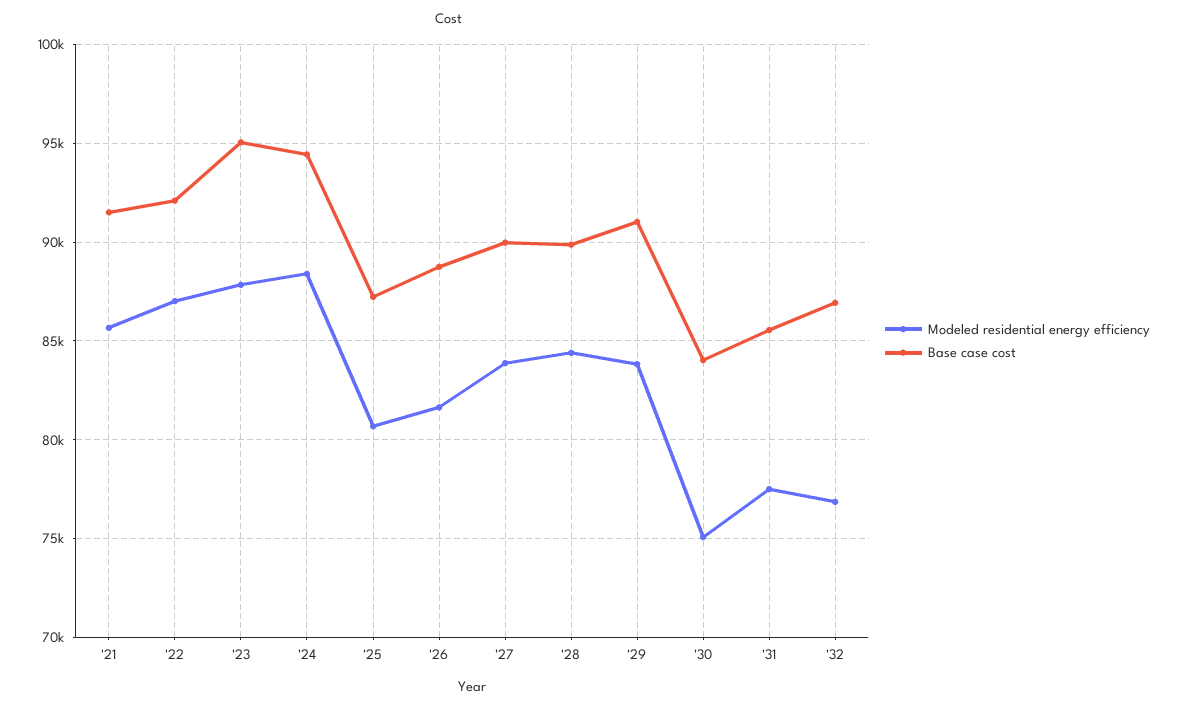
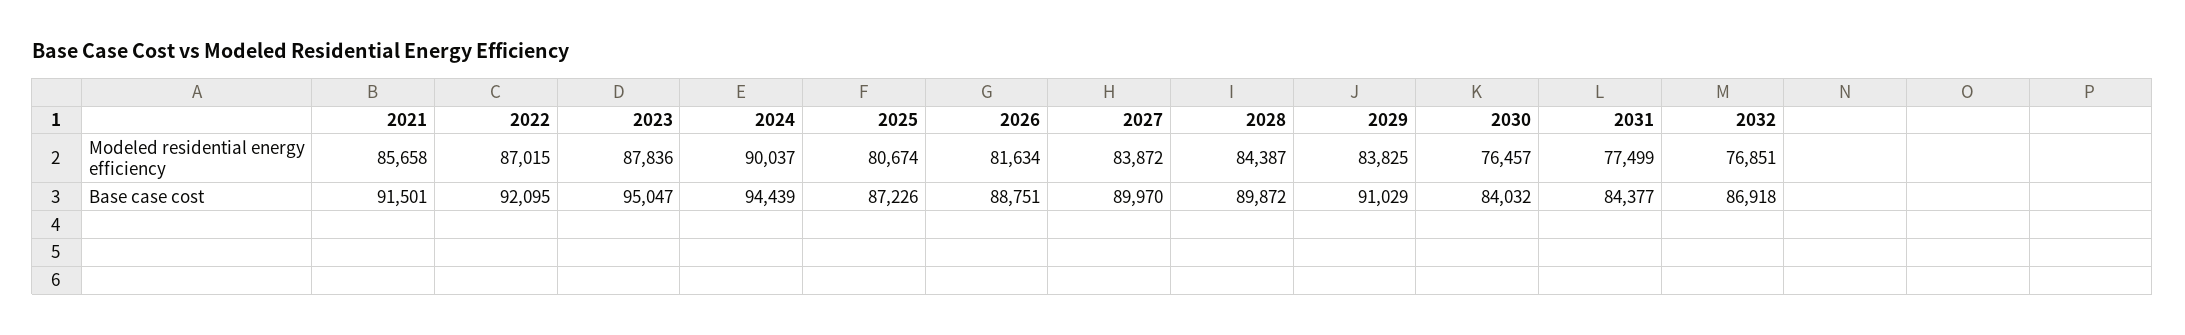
Modeled residential energy efficiency, '24: 88500 -> 90037
Modeled residential energy efficiency, '30: 75000 -> 76457
Base case cost, '31: 85500 -> 84377

